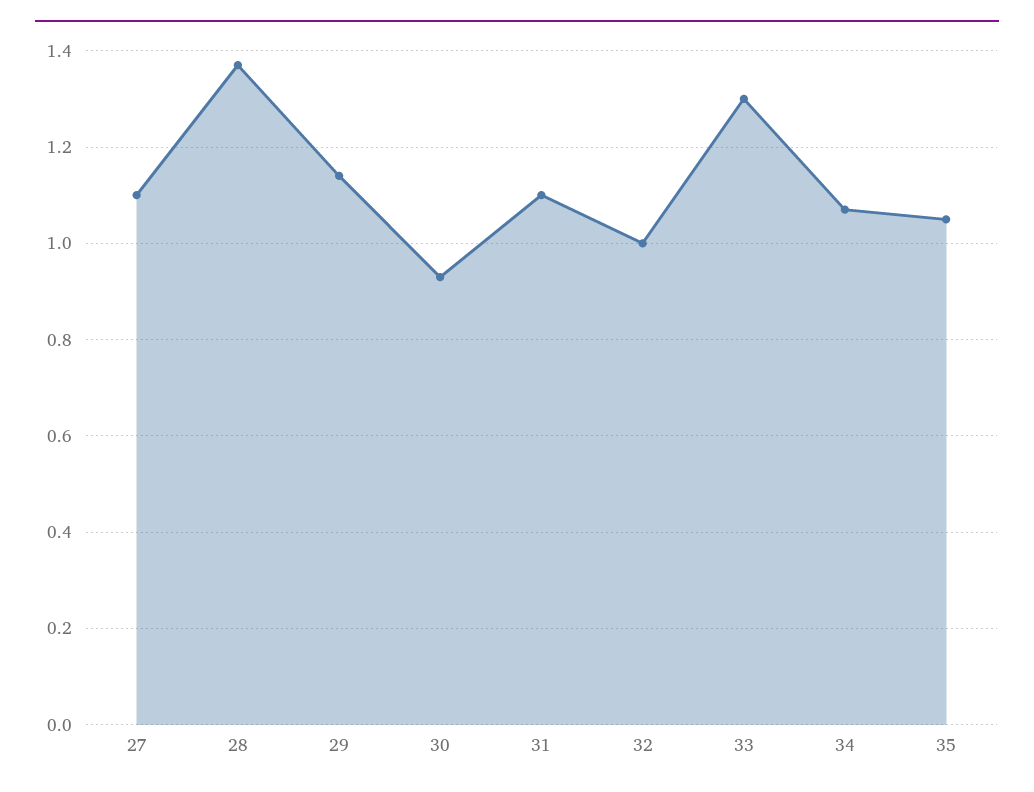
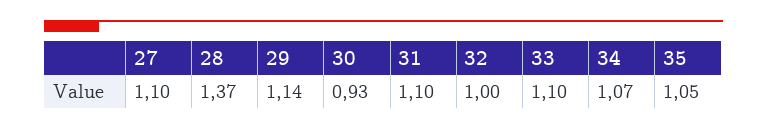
33: 1.3 -> 1.1

